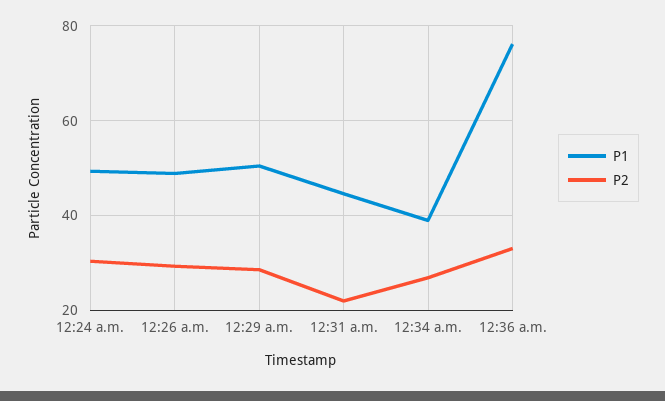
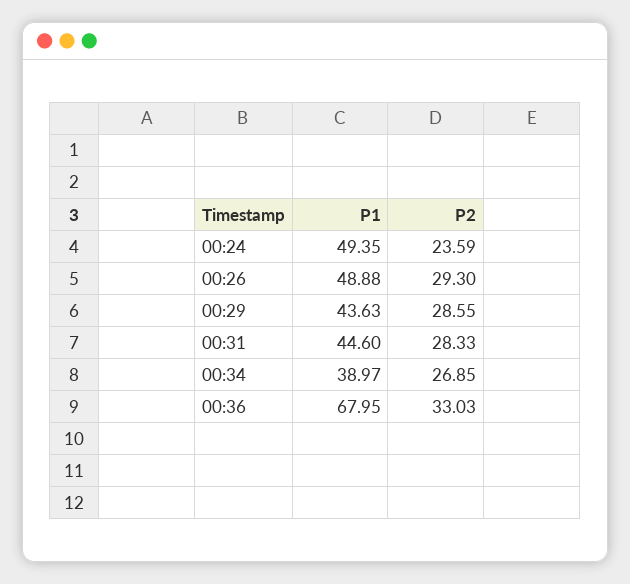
P2, 12:24 a.m.: 30 -> 23.59
P1, 12:29 a.m.: 50 -> 43.63
P2, 12:31 a.m.: 22 -> 28.33
P1, 12:36 a.m.: 76 -> 67.95

